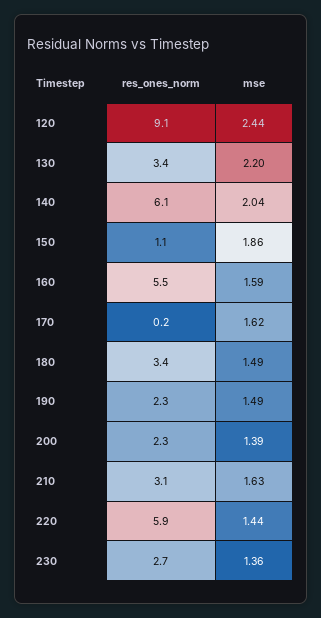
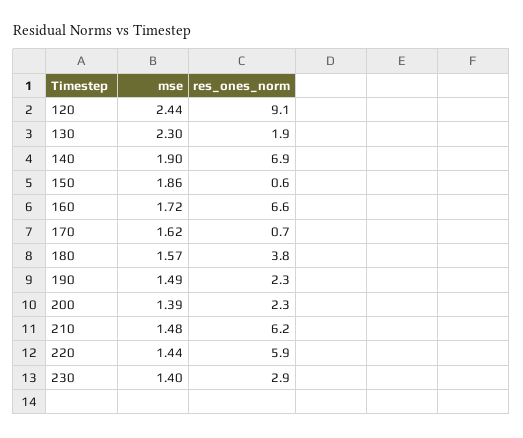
res_ones_norm, 130: 3.4 -> 1.9
mse, 130: 2.2 -> 2.3
res_ones_norm, 140: 6.1 -> 6.9
mse, 140: 2.04 -> 1.9
res_ones_norm, 150: 1.1 -> 0.6
res_ones_norm, 160: 5.5 -> 6.6
mse, 160: 1.59 -> 1.72
res_ones_norm, 170: 0.2 -> 0.7
res_ones_norm, 180: 3.4 -> 3.8
mse, 180: 1.49 -> 1.57
res_ones_norm, 210: 3.1 -> 6.2
mse, 210: 1.63 -> 1.48
res_ones_norm, 230: 2.7 -> 2.9
mse, 230: 1.36 -> 1.4

